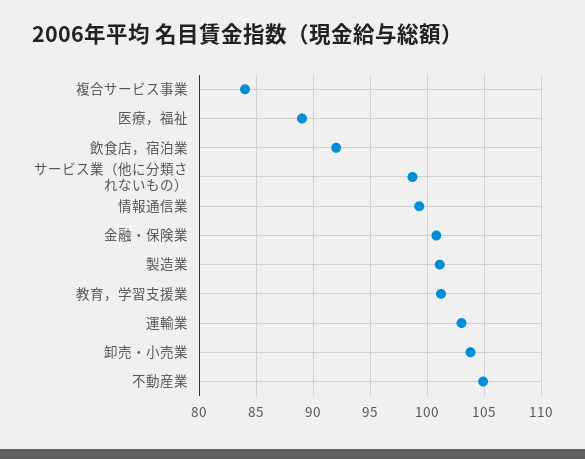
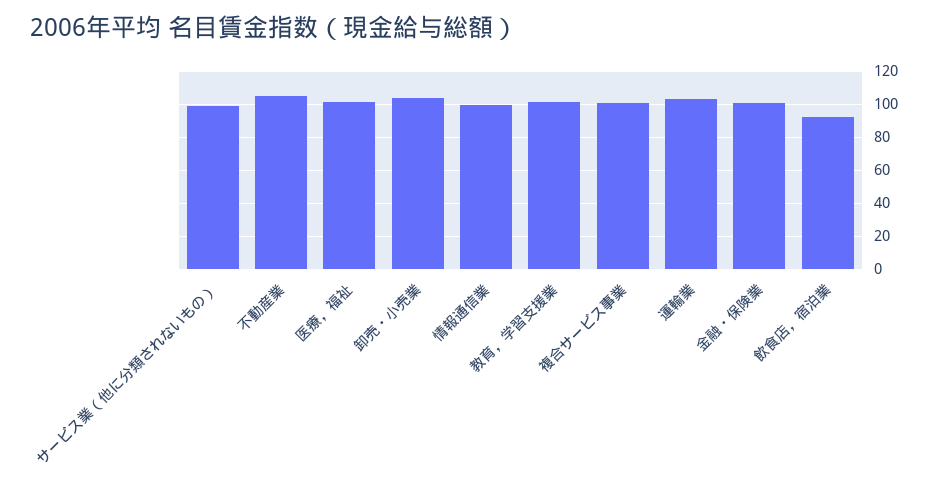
複合サービス事業: 84 -> 100
医療，福祉: 89 -> 100
製造業: 101 -> none

